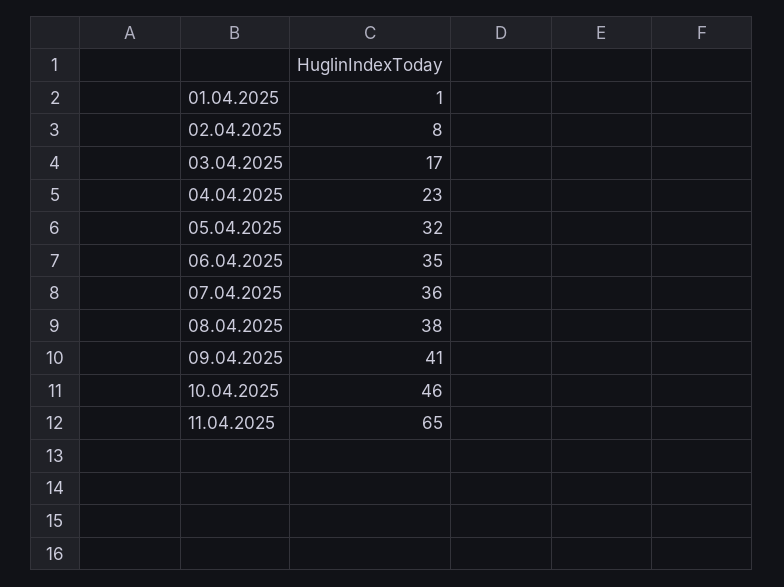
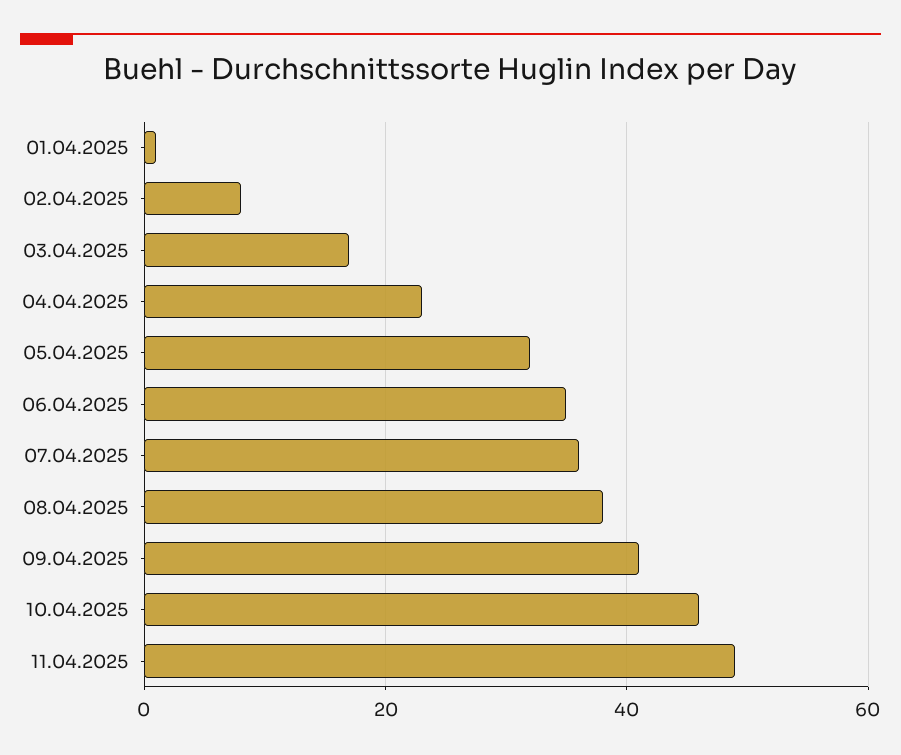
11.04.2025: 65 -> 50

